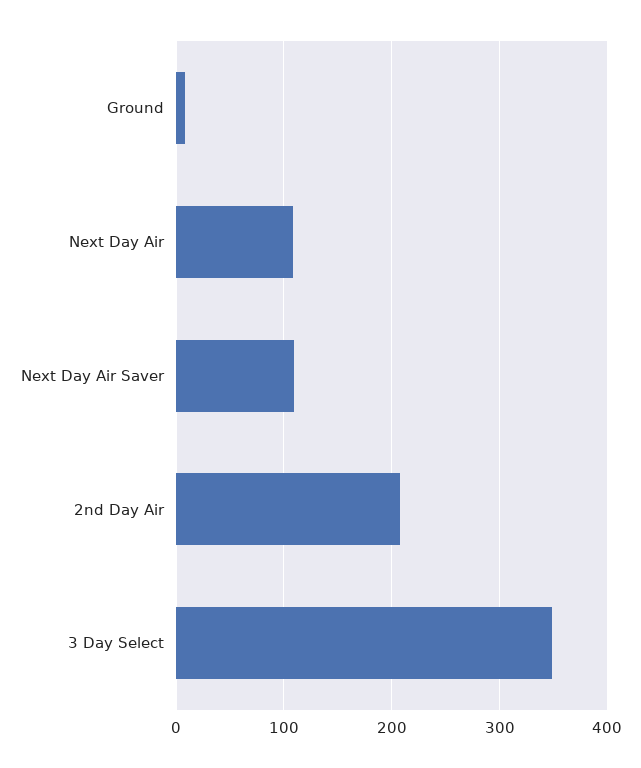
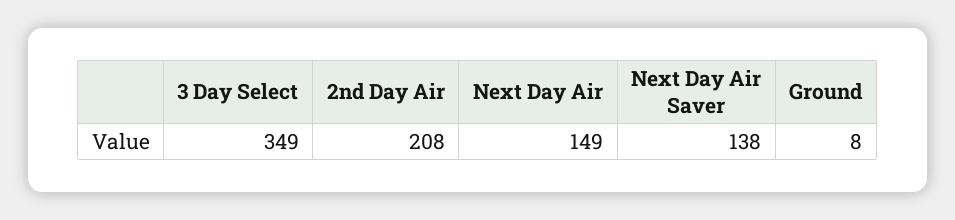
Next Day Air: 110 -> 149
Next Day Air Saver: 110 -> 138

